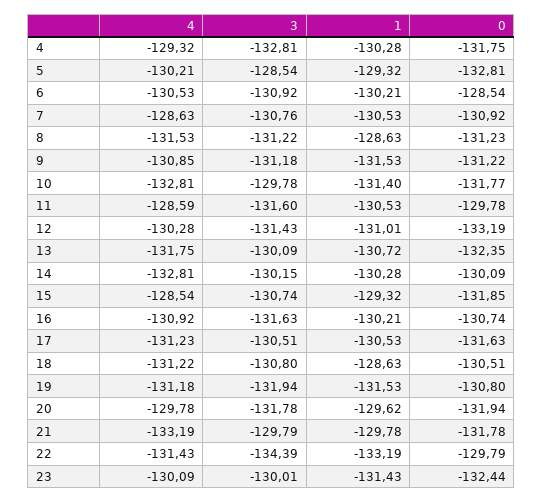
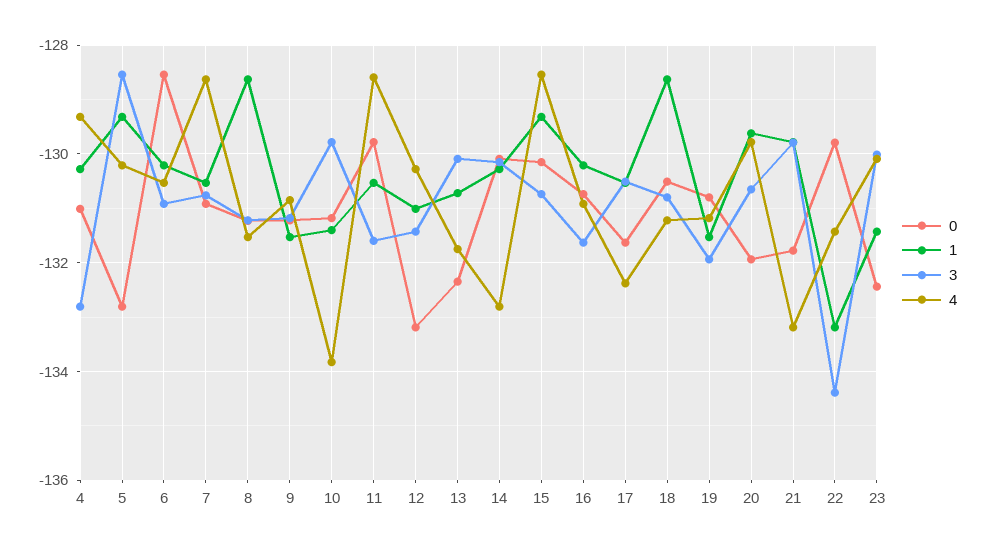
0, 4: -131.75 -> -131
4, 10: -132.81 -> -133.8
0, 10: -131.77 -> -131.2
0, 15: -131.85 -> -130.2
4, 17: -131.23 -> -132.4
3, 20: -131.78 -> -130.6

